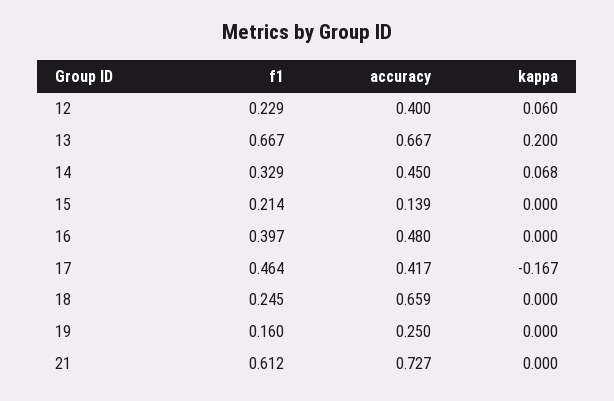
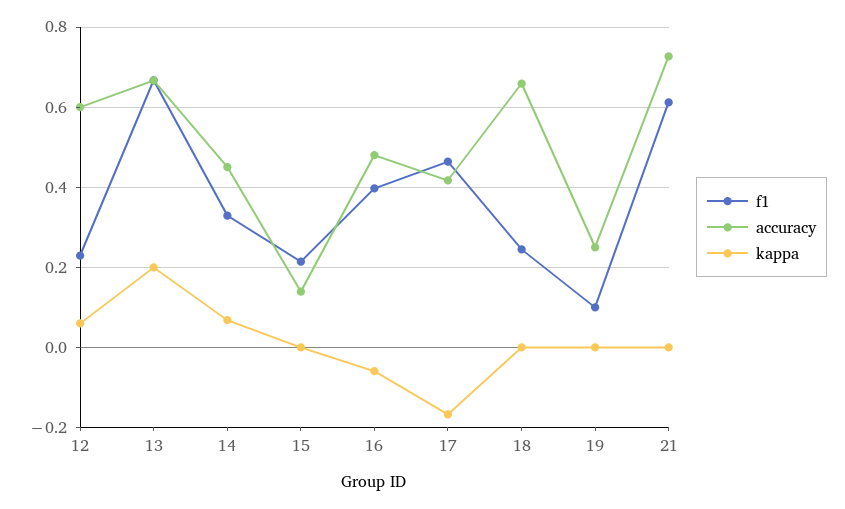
accuracy, 12: 0.4 -> 0.6
kappa, 16: 0 -> -0.06
f1, 19: 0.16 -> 0.1

